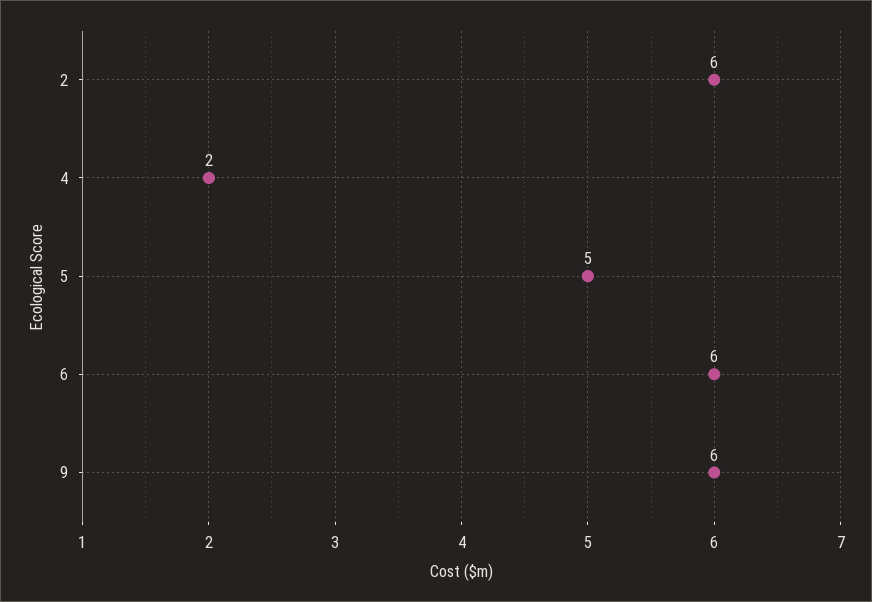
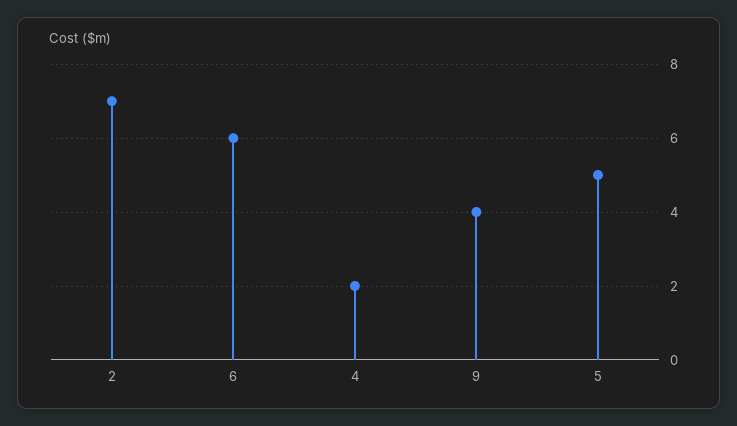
2: 6 -> 7
9: 6 -> 4

